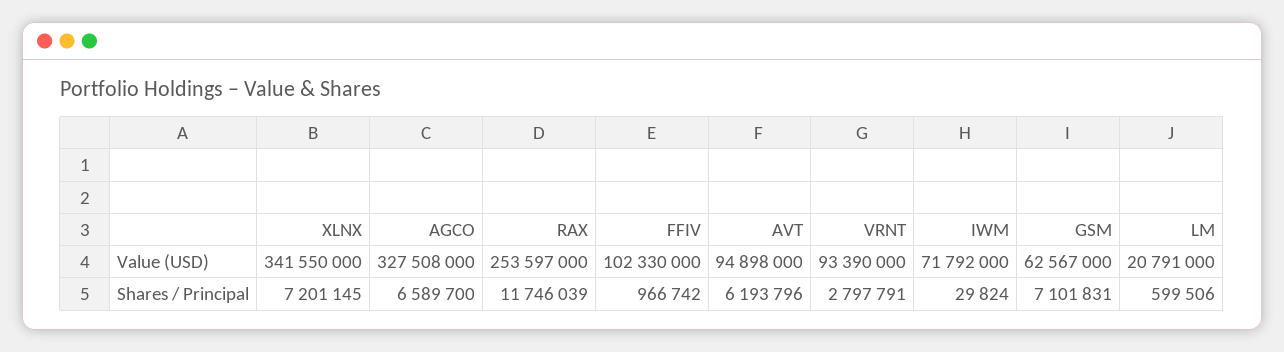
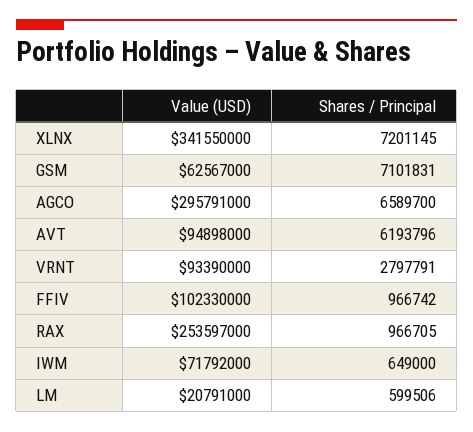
AGCO, Value (USD): 327508000 -> 295791000
RAX, Shares / Principal: 11746039 -> 966705
IWM, Shares / Principal: 29824 -> 649000

